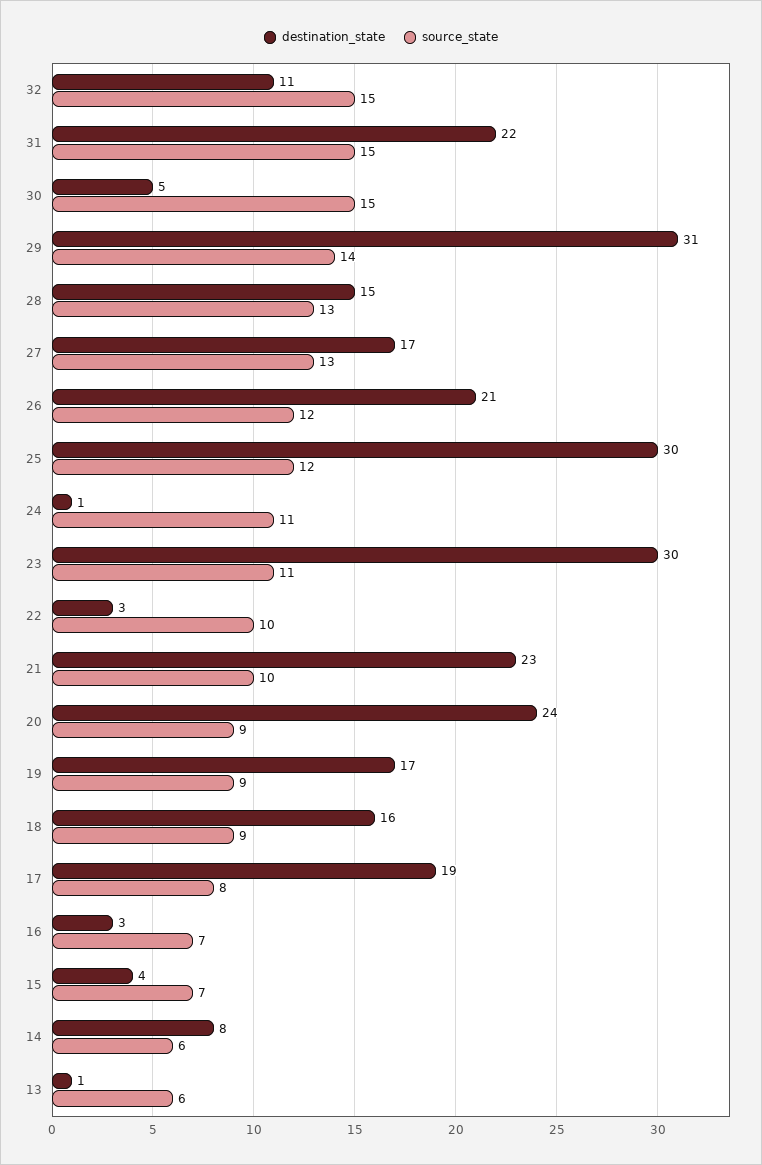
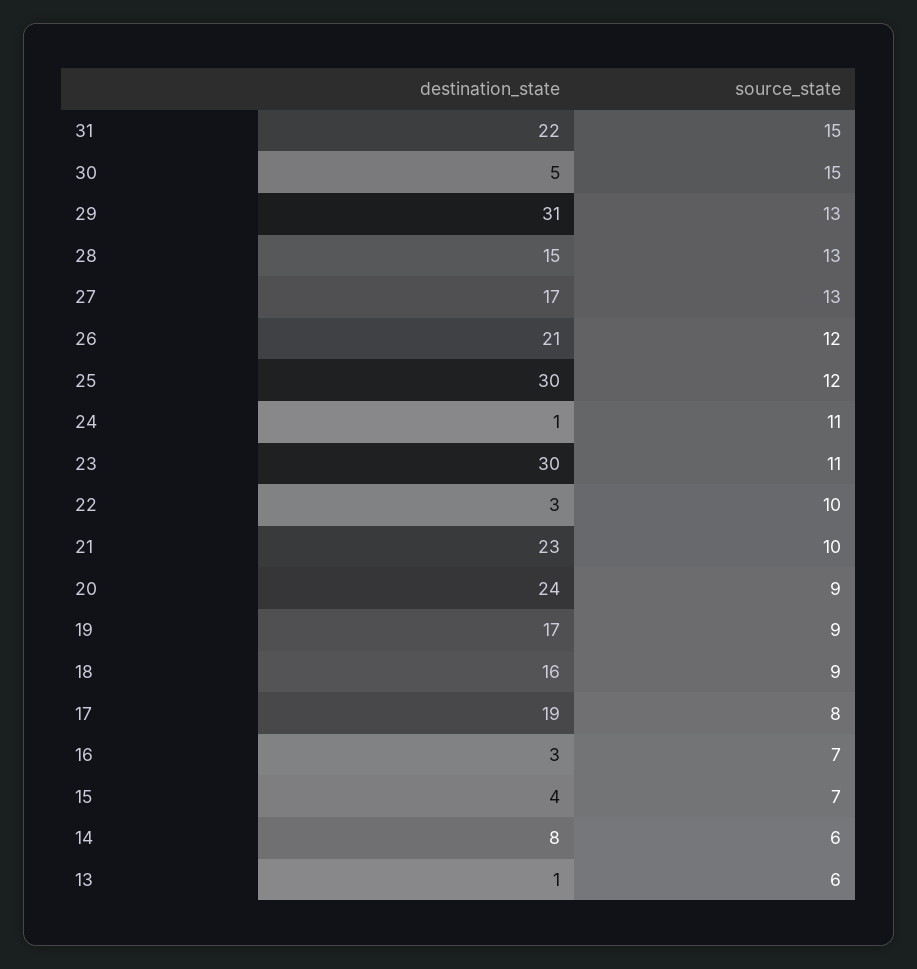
destination_state, 32: 11 -> none
source_state, 32: 15 -> none
source_state, 29: 14 -> 13

